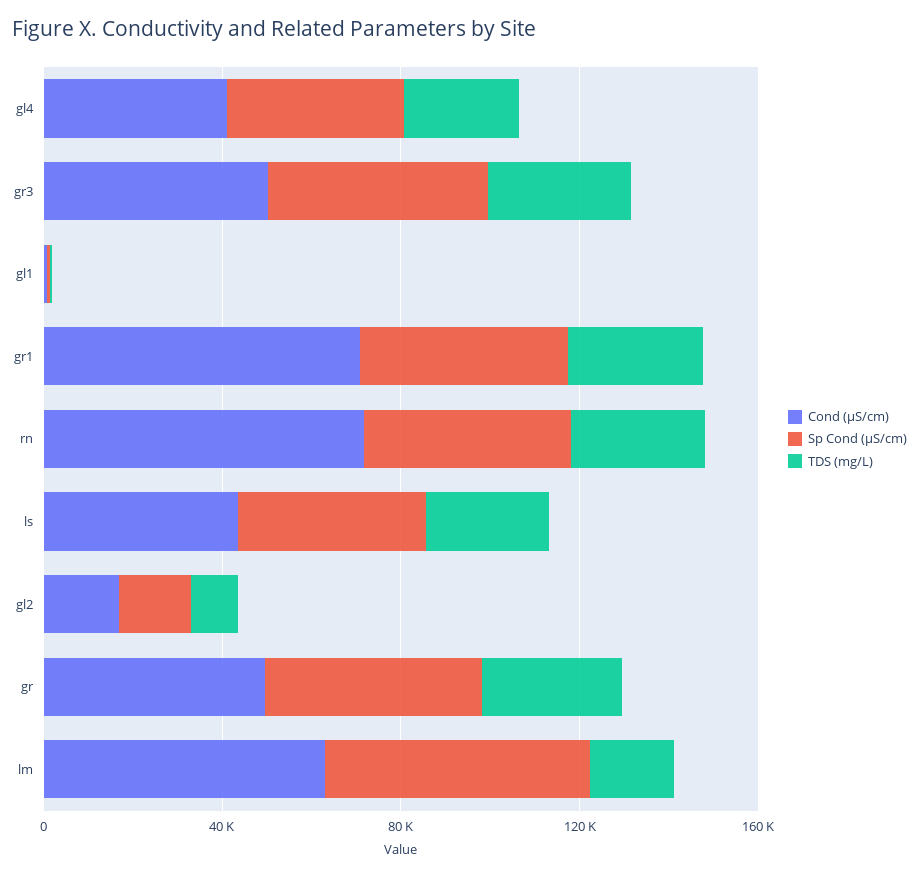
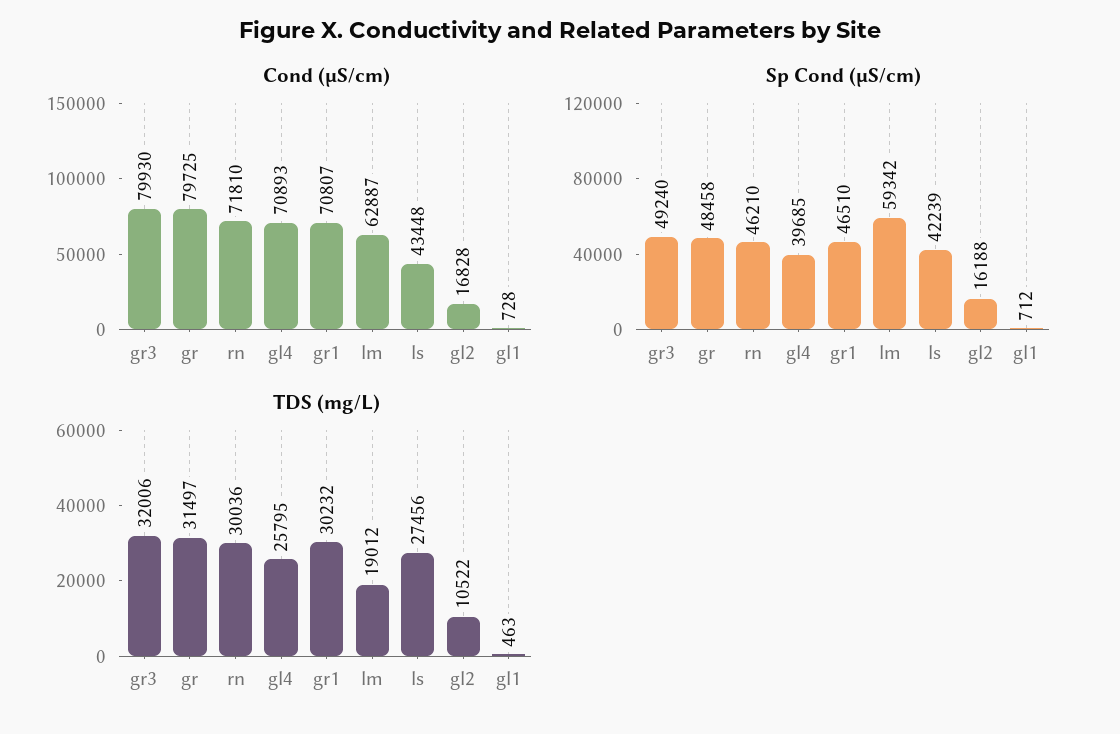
Cond (µS/cm), gl4: 40000 -> 70893
Cond (µS/cm), gr3: 50000 -> 79930
Cond (µS/cm), gr: 50000 -> 79725

